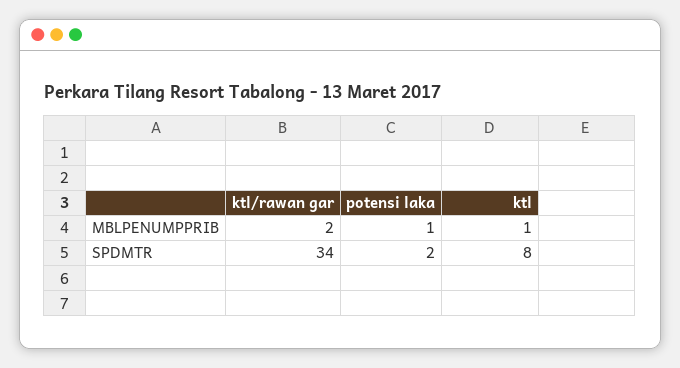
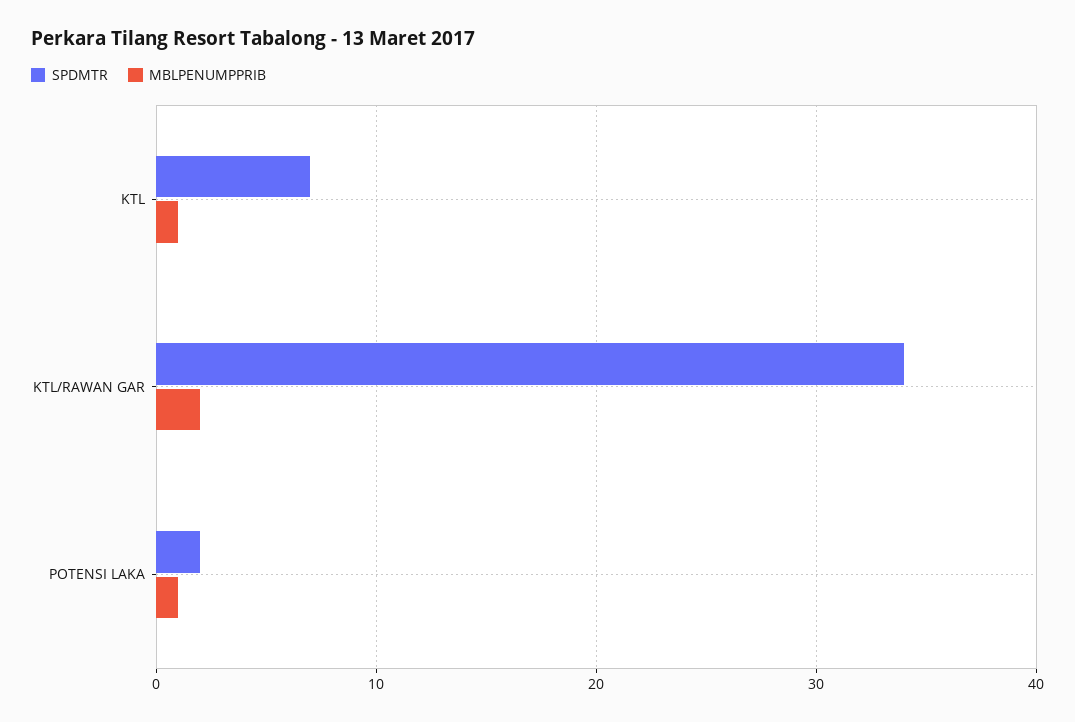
SPDMTR, ktl: 8 -> 7

